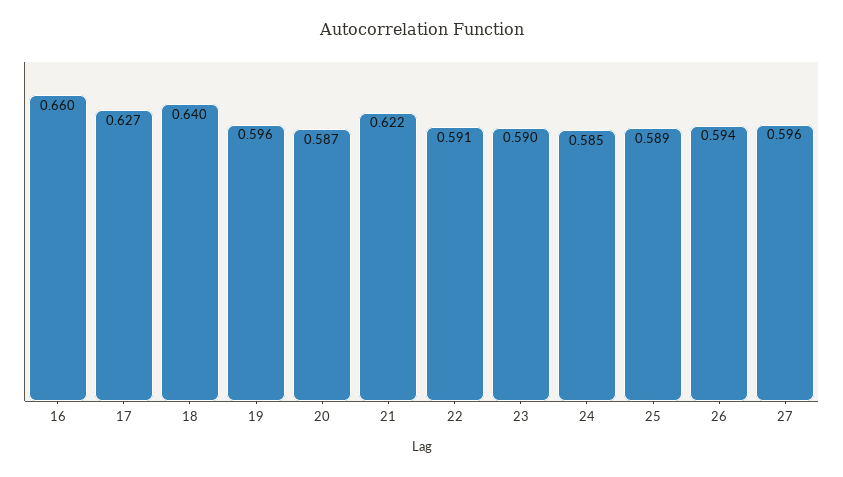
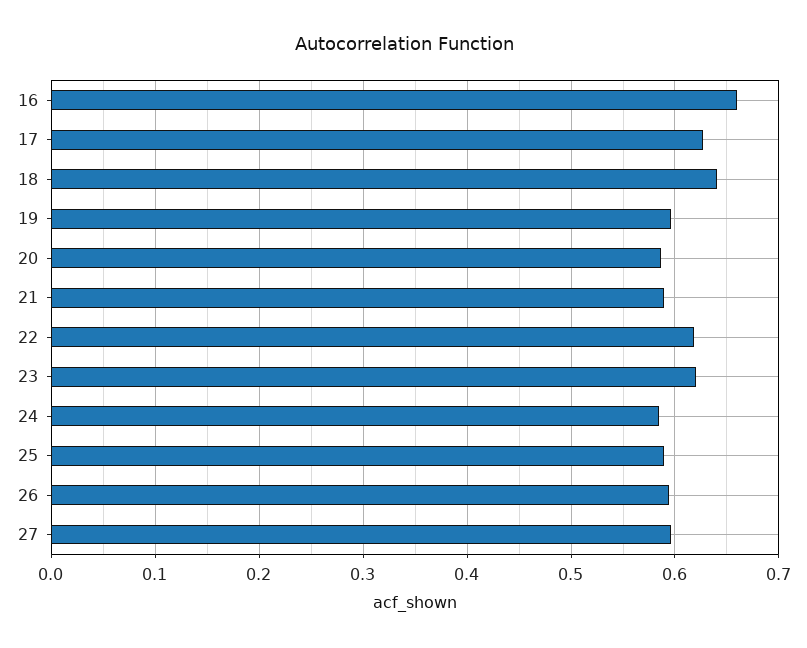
21: 0.622 -> 0.59
22: 0.591 -> 0.62
23: 0.59 -> 0.62

